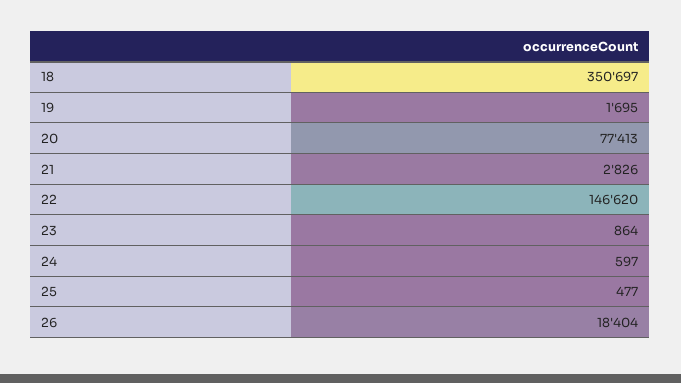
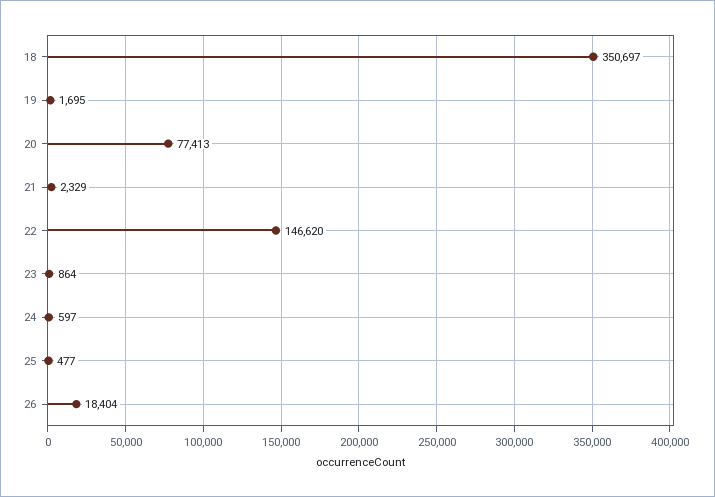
21: 2826 -> 2329

